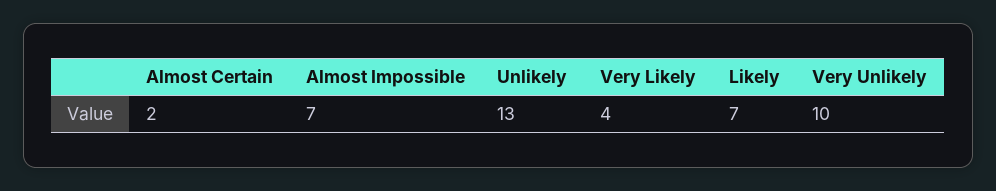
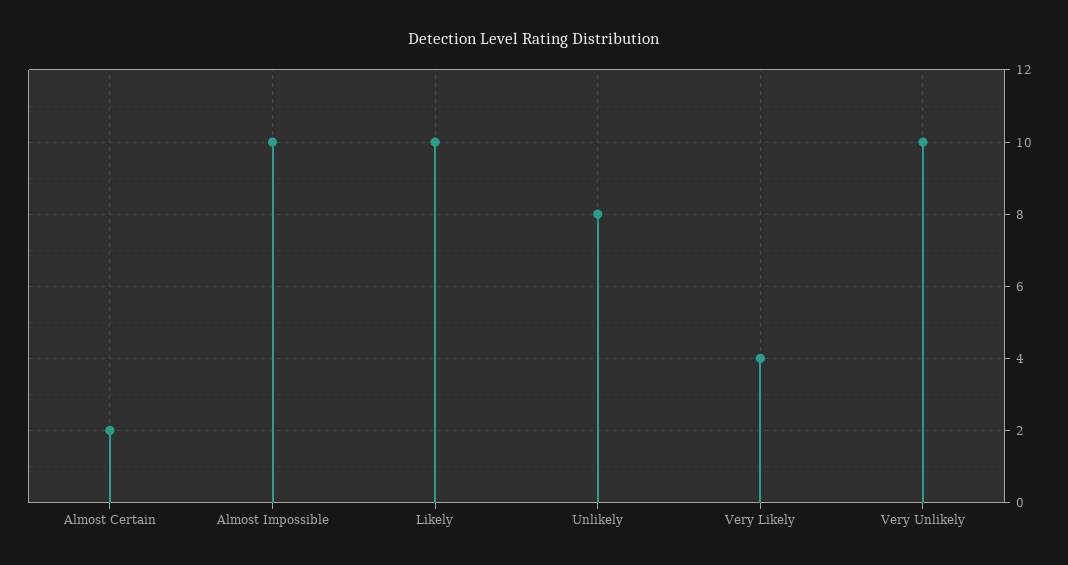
Almost Impossible: 7 -> 10
Unlikely: 13 -> 8
Likely: 7 -> 10

